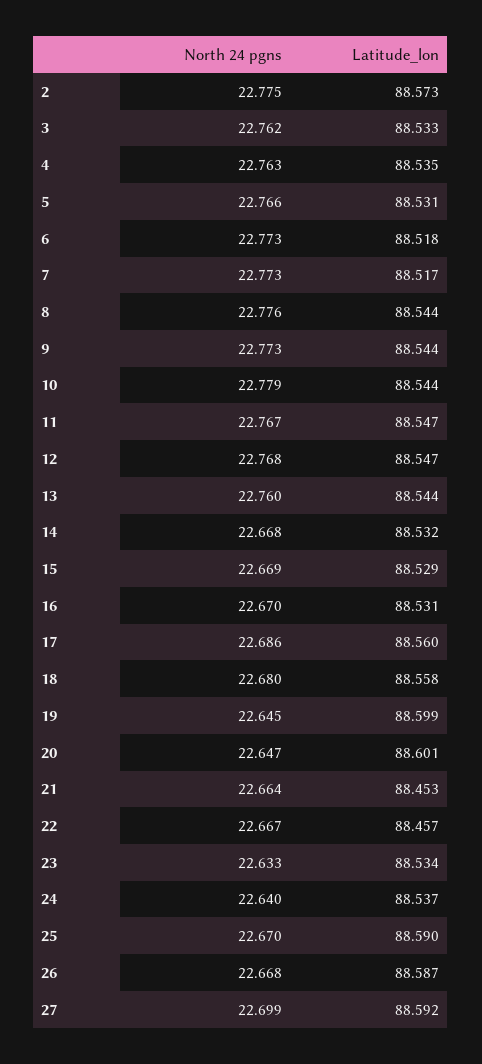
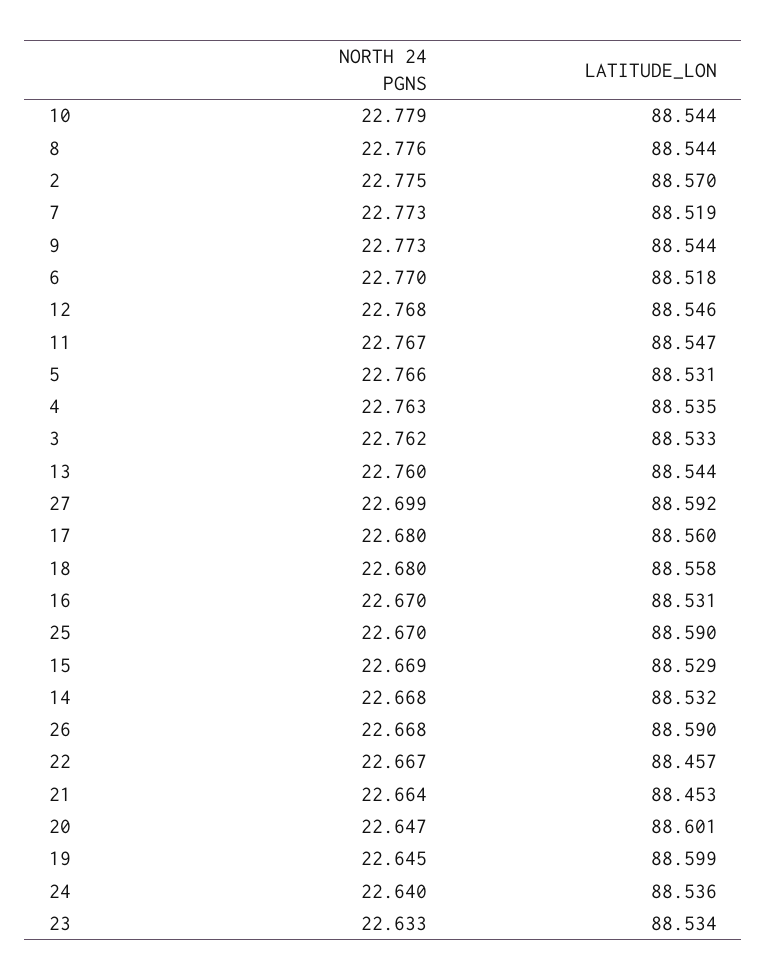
Latitude_lon, 2: 88.573 -> 88.57
North 24 pgns, 6: 22.773 -> 22.77
Latitude_lon, 7: 88.517 -> 88.519
Latitude_lon, 12: 88.547 -> 88.546
North 24 pgns, 17: 22.686 -> 22.68
Latitude_lon, 24: 88.537 -> 88.536
Latitude_lon, 26: 88.587 -> 88.59

